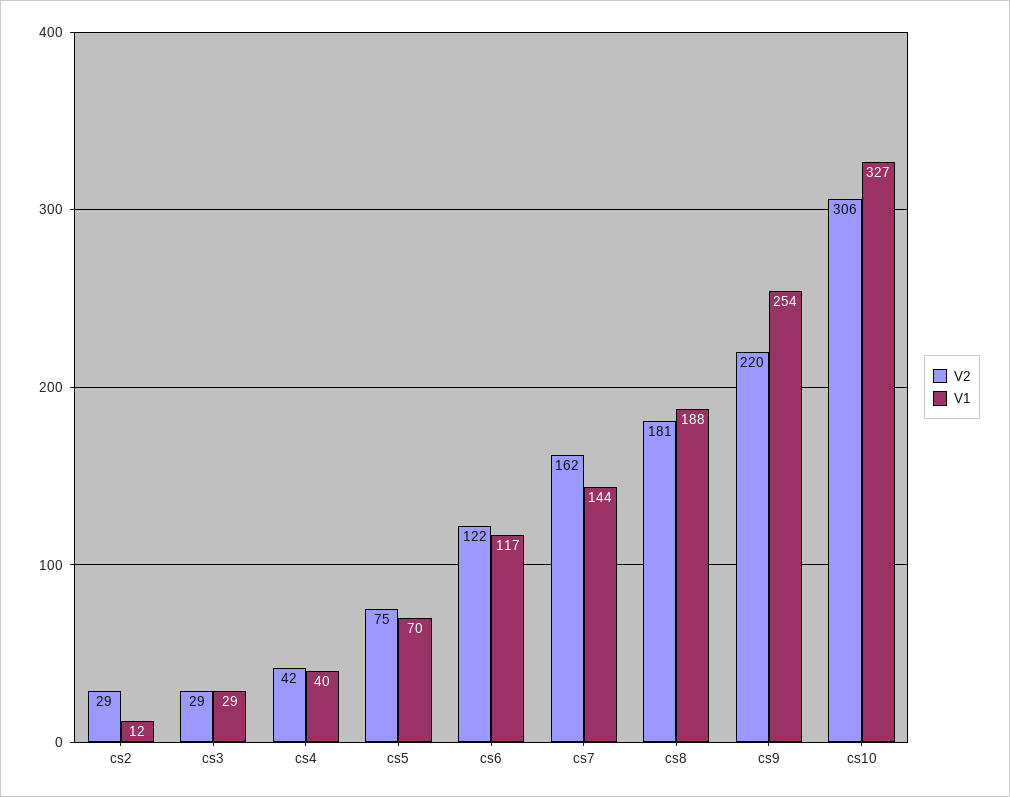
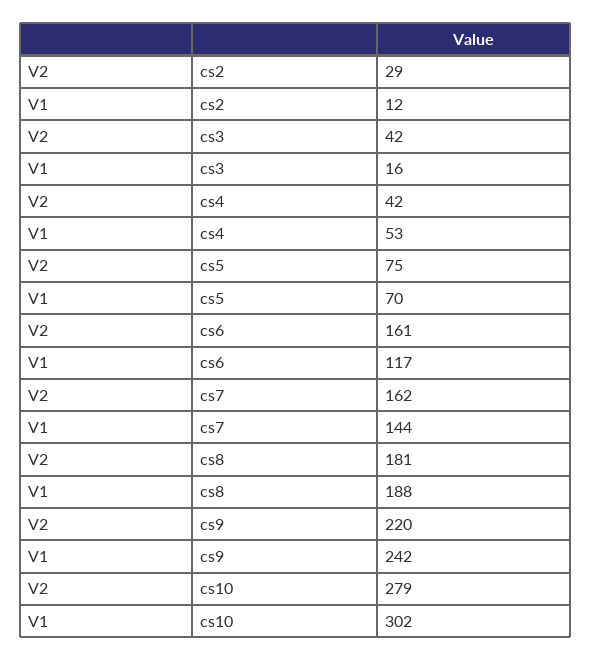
V2, cs3: 29 -> 42
V1, cs3: 29 -> 16
V1, cs4: 40 -> 53
V2, cs6: 122 -> 161
V1, cs9: 254 -> 242
V2, cs10: 306 -> 279
V1, cs10: 327 -> 302

